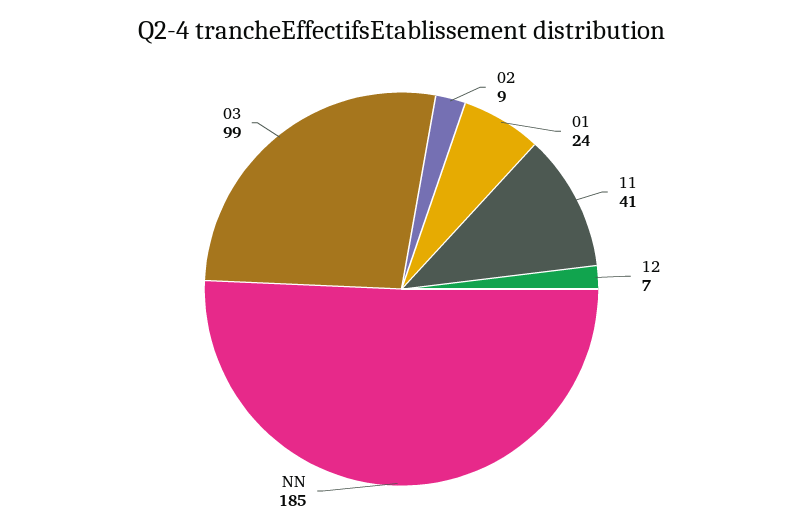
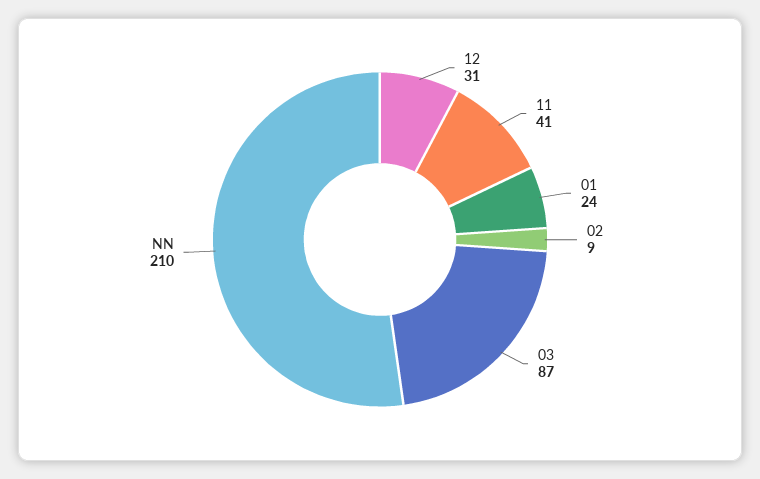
12: 7 -> 31
NN: 185 -> 210
03: 99 -> 87

